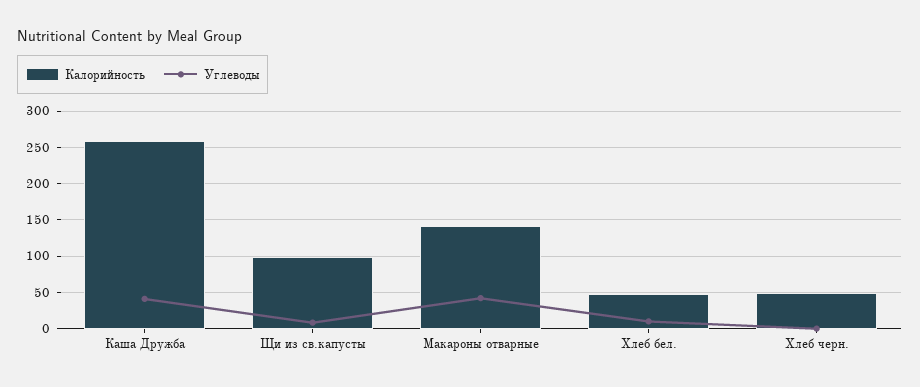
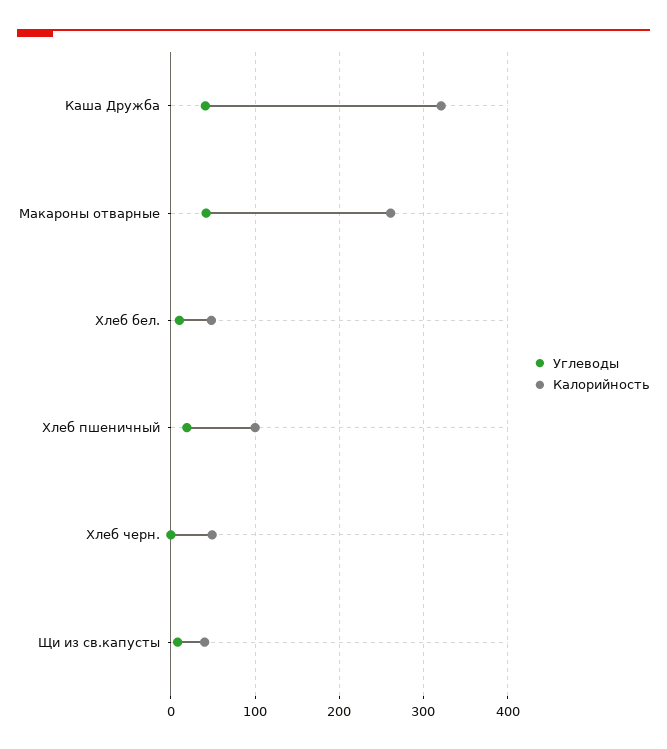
Калорийность, Каша Дружба: 260 -> 320
Калорийность, Щи из св.капусты: 100 -> 40
Калорийность, Макароны отварные: 140 -> 260
Углеводы, Хлеб пшеничный: none -> 20
Калорийность, Хлеб пшеничный: none -> 100

